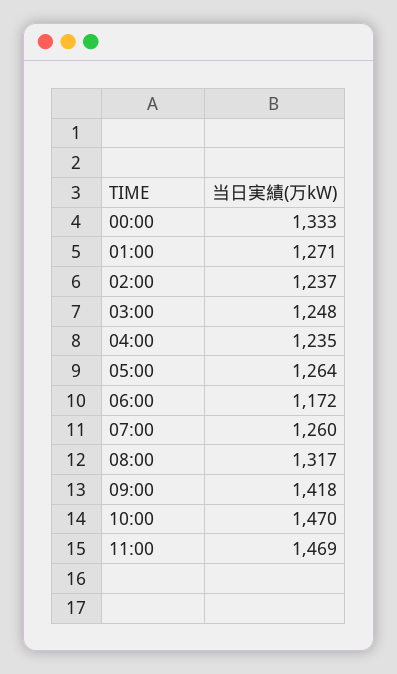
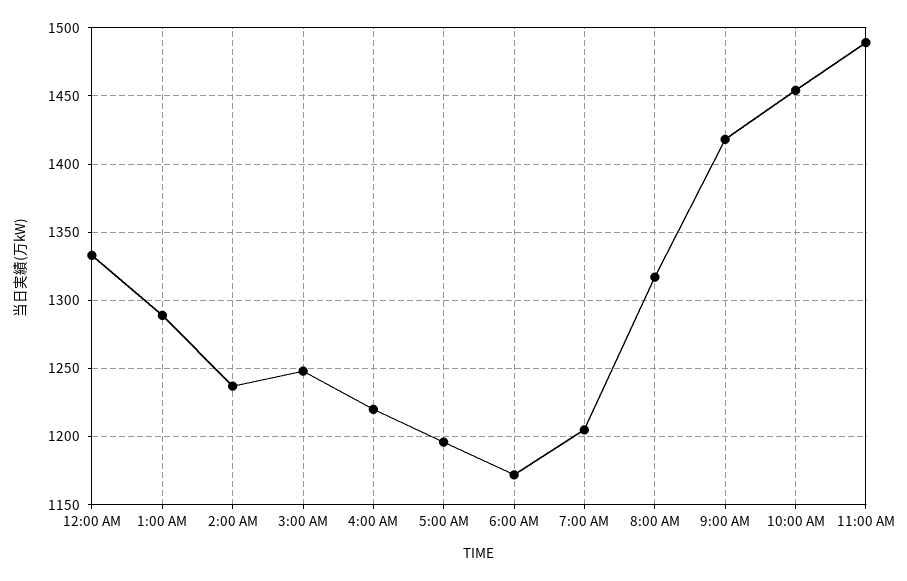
01:00: 1271 -> 1290
04:00: 1235 -> 1220
05:00: 1264 -> 1195
07:00: 1260 -> 1205
10:00: 1470 -> 1455
11:00: 1469 -> 1490

